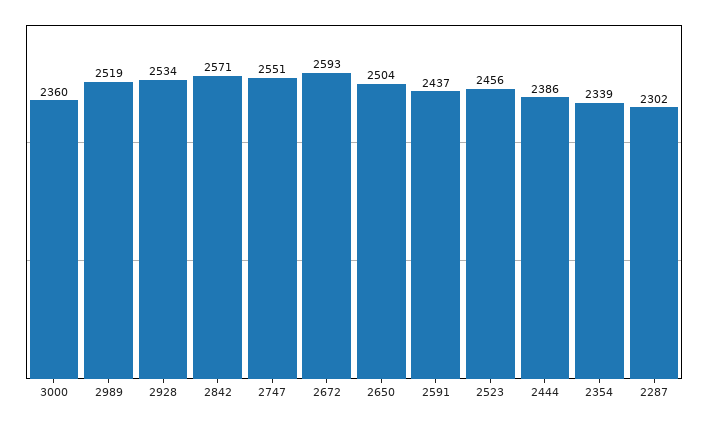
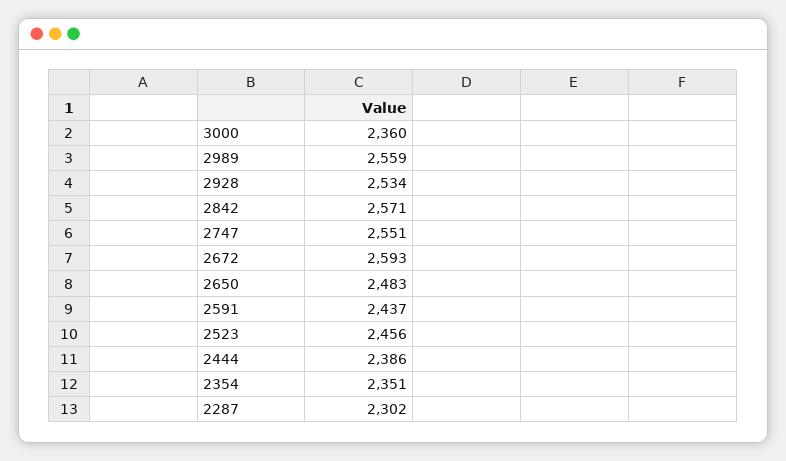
2989: 2519 -> 2559
2650: 2504 -> 2483
2354: 2339 -> 2351

